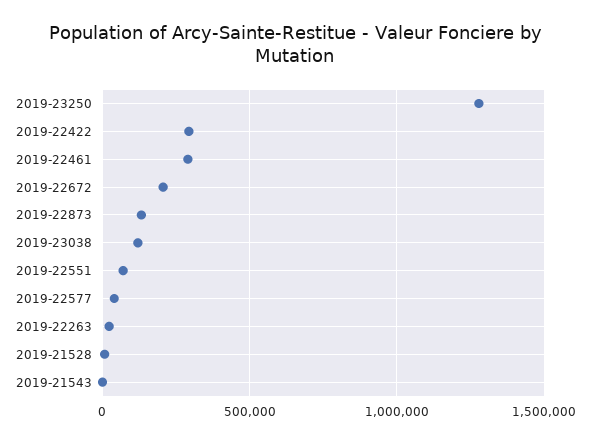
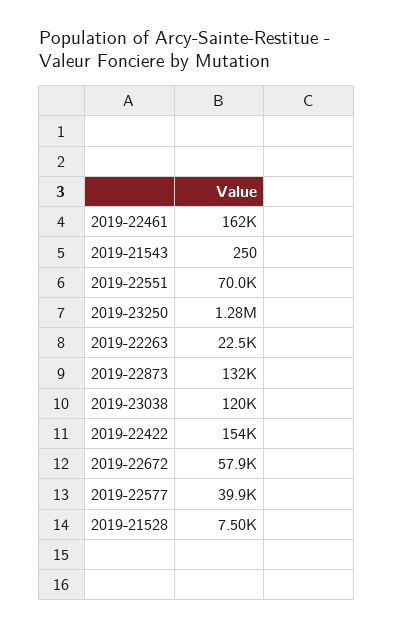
2019-22422: 300000 -> 154000
2019-22461: 300000 -> 162000
2019-22672: 200000 -> 57900

